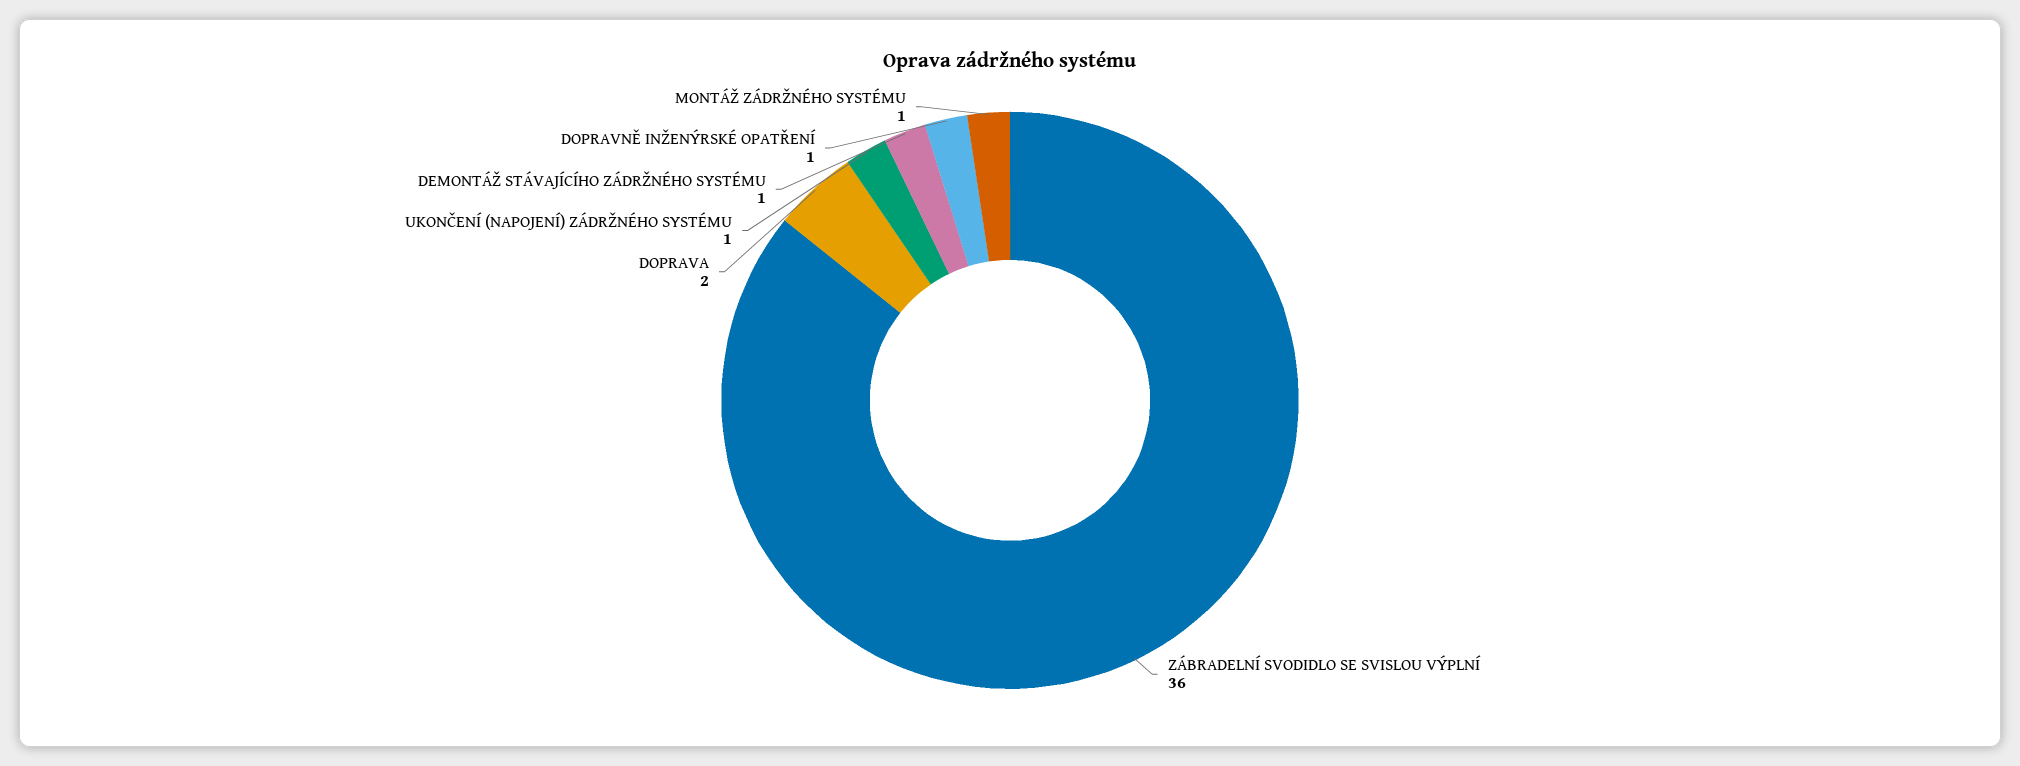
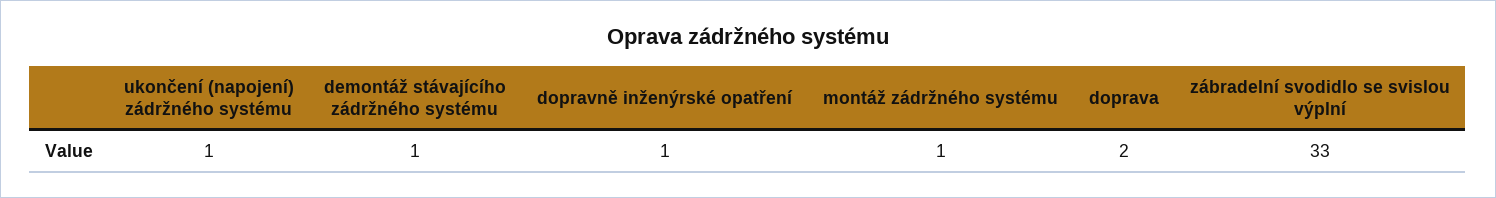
ZÁBRADELNÍ SVODIDLO SE SVISLOU VÝPLNÍ: 36 -> 33

